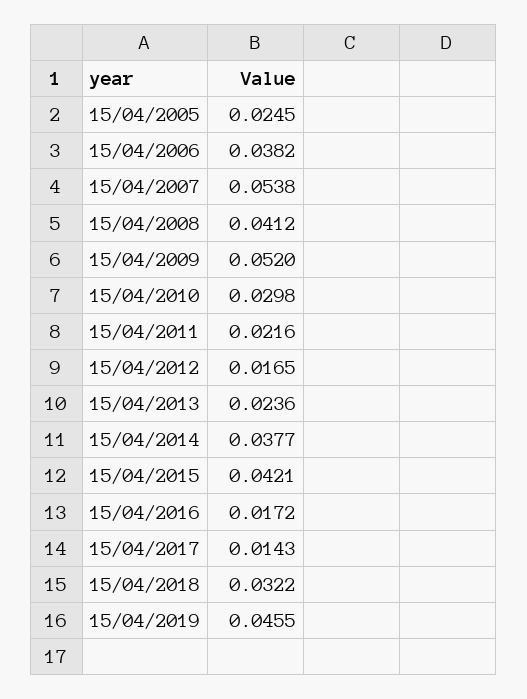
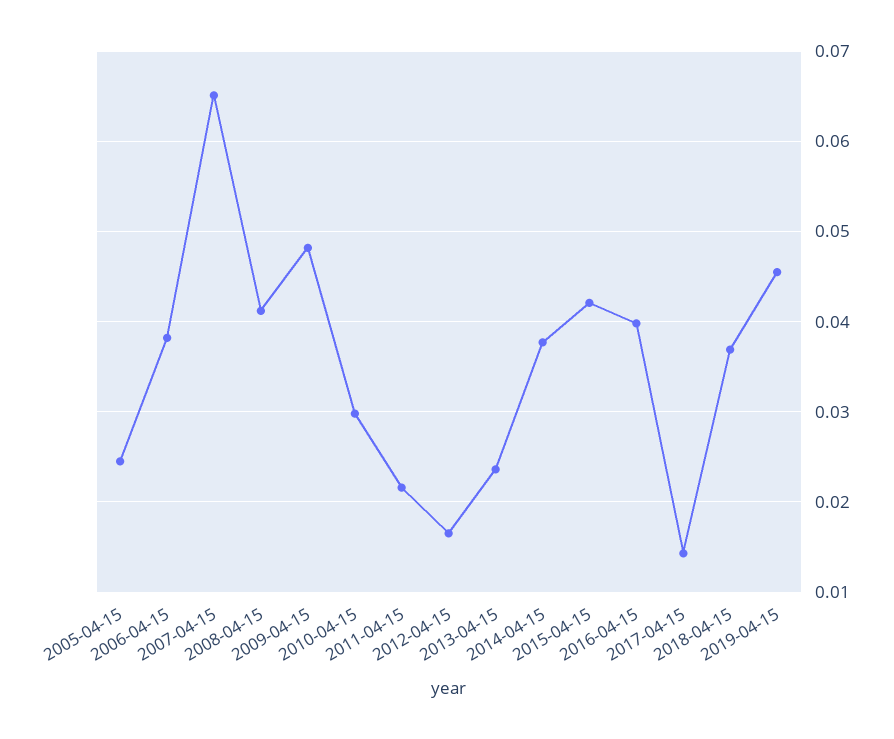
15/04/2007: 0.0538 -> 0.065
15/04/2009: 0.052 -> 0.048
15/04/2016: 0.0172 -> 0.04
15/04/2018: 0.0322 -> 0.037

